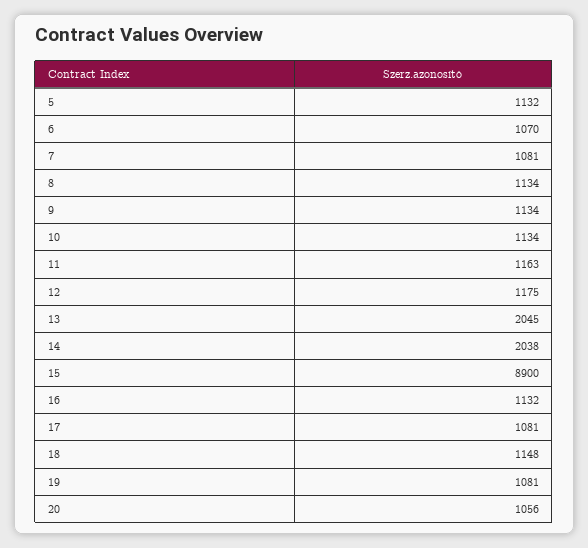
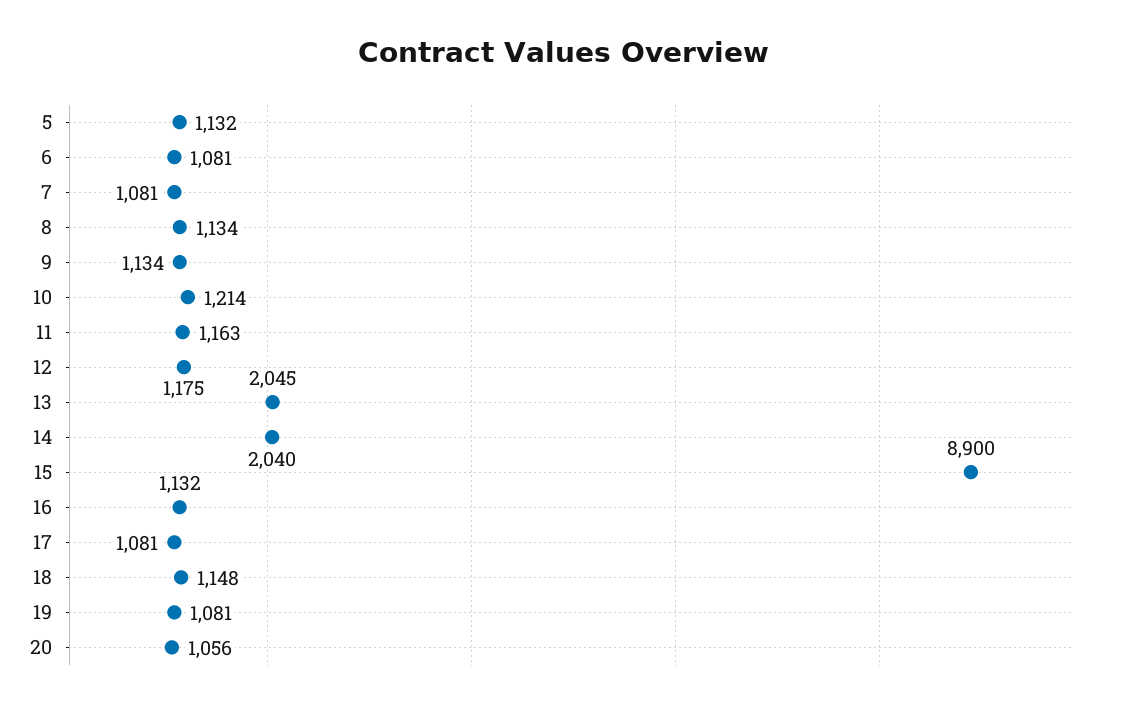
6: 1070 -> 1081
10: 1134 -> 1214
14: 2038 -> 2040

